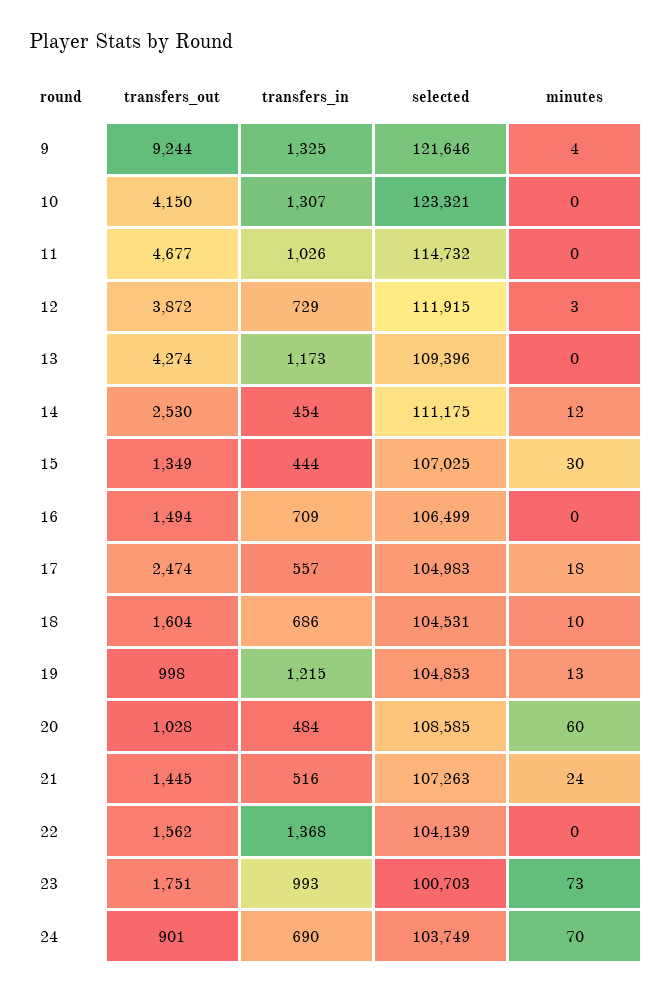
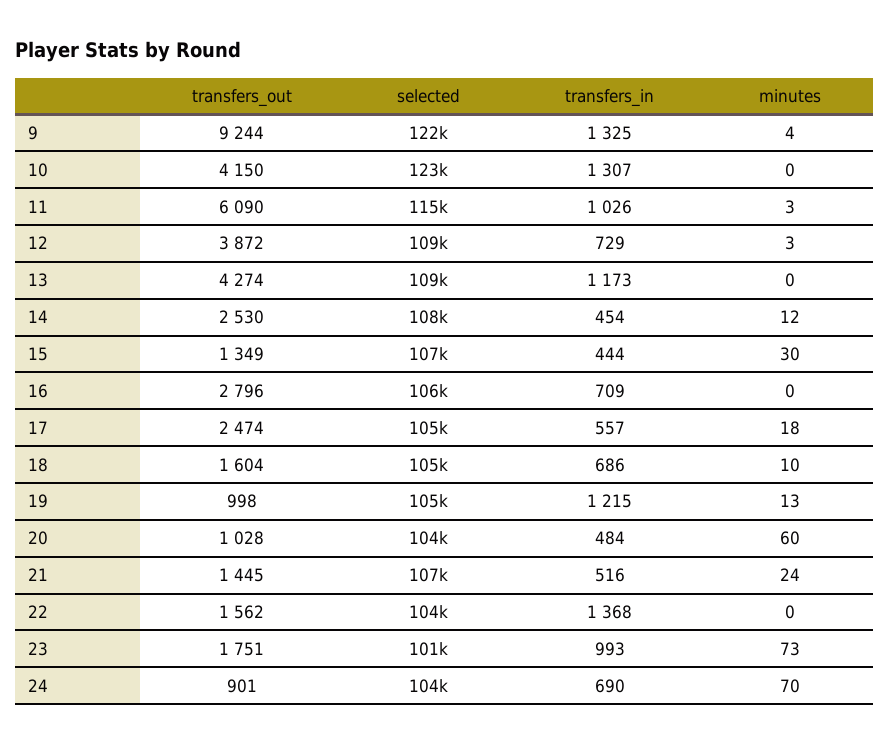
transfers_out, 11: 4677 -> 6090
minutes, 11: 0 -> 3
selected, 12: 111915 -> 109000
selected, 14: 111175 -> 108000
transfers_out, 16: 1494 -> 2796
selected, 20: 108585 -> 104000

